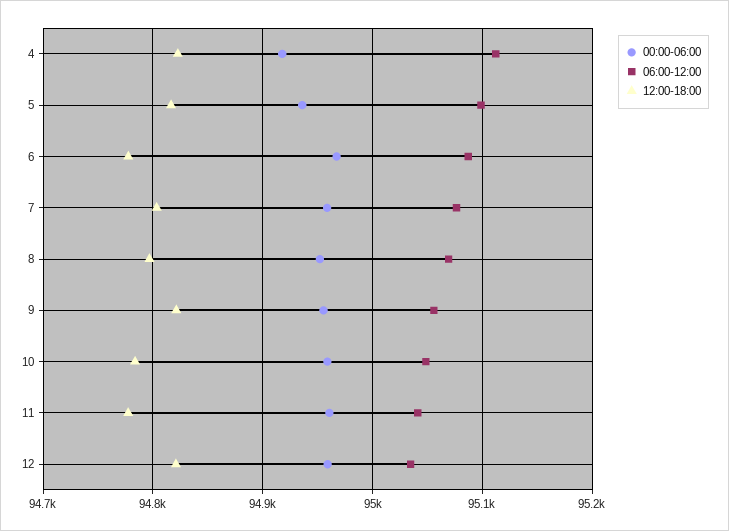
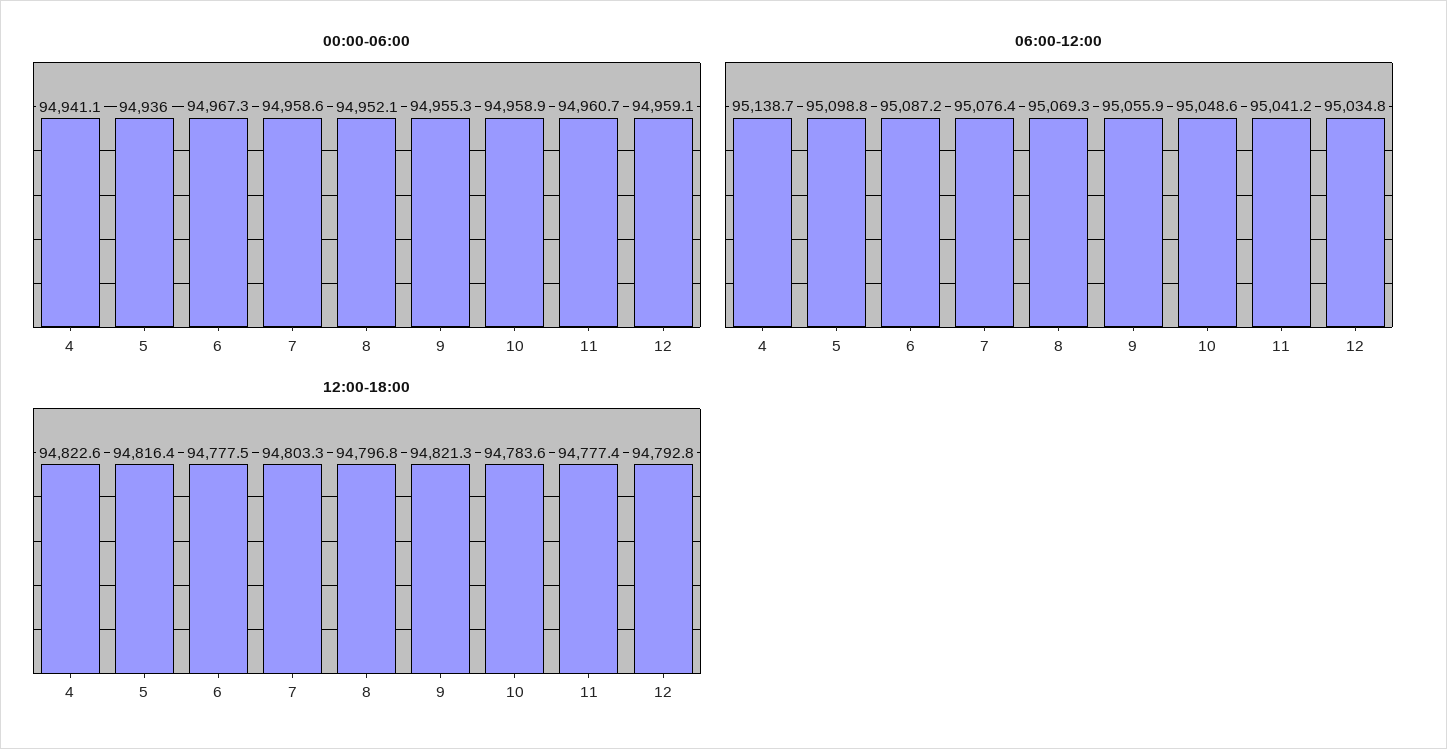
00:00-06:00, 4: 94920 -> 94941.1
06:00-12:00, 4: 95110 -> 95138.7
12:00-18:00, 12: 94820 -> 94792.8

